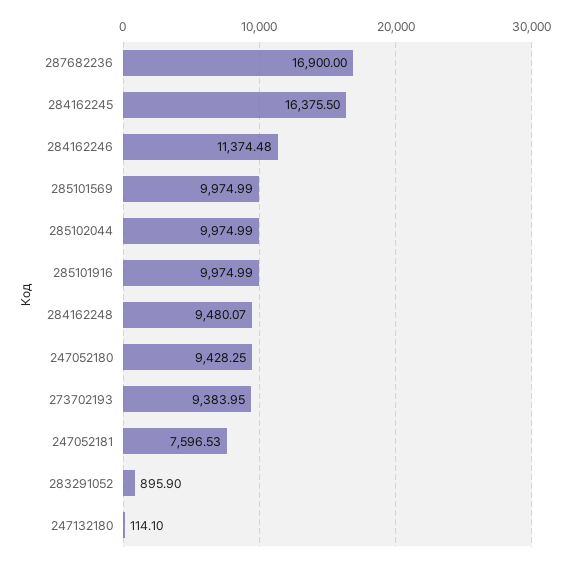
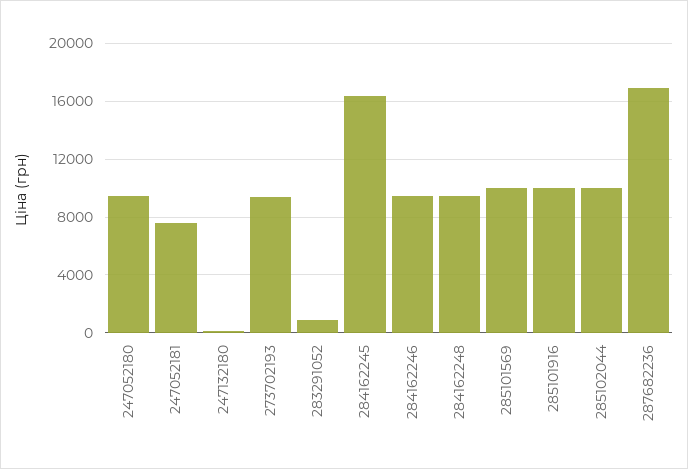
284162246: 11374.48 -> 9500

